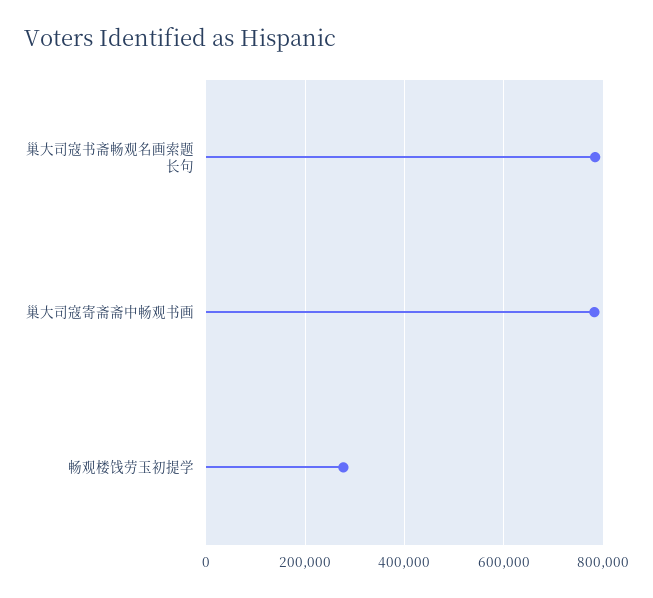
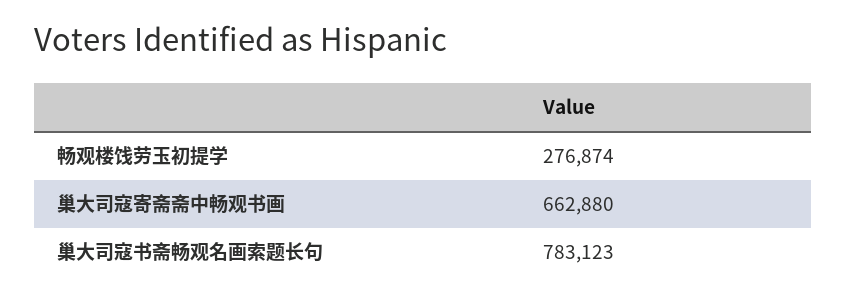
巢大司寇寄斋斋中畅观书画: 780000 -> 662880

